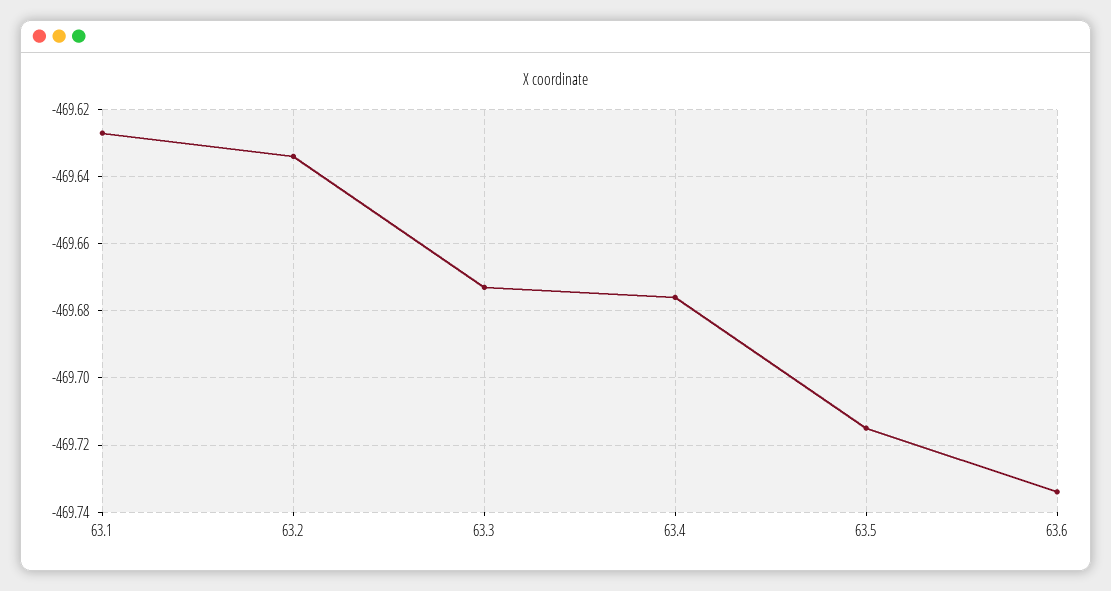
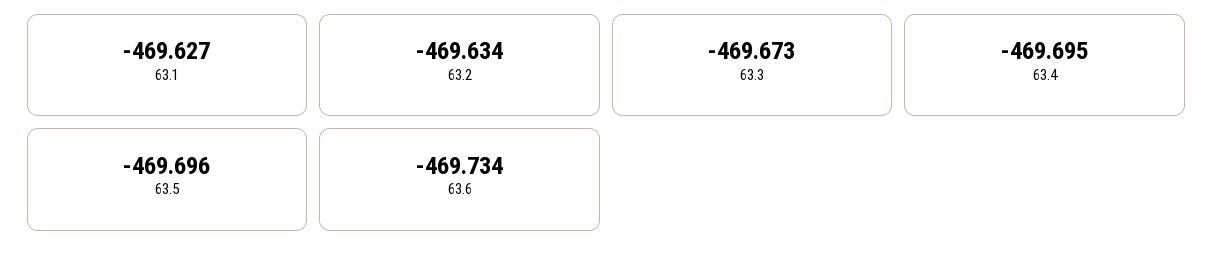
63.4: -469.675 -> -469.695
63.5: -469.715 -> -469.696

